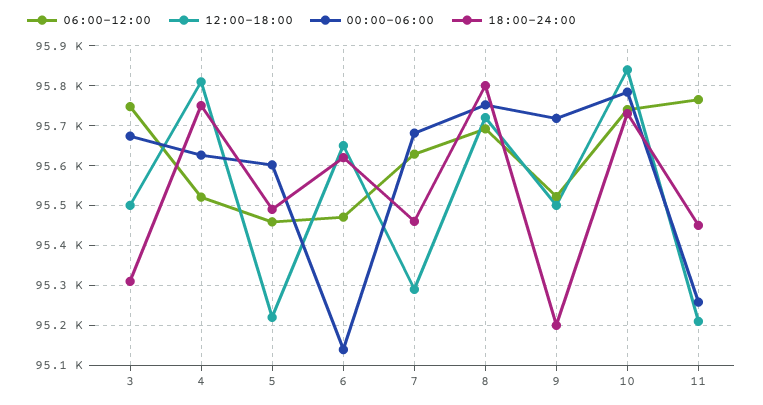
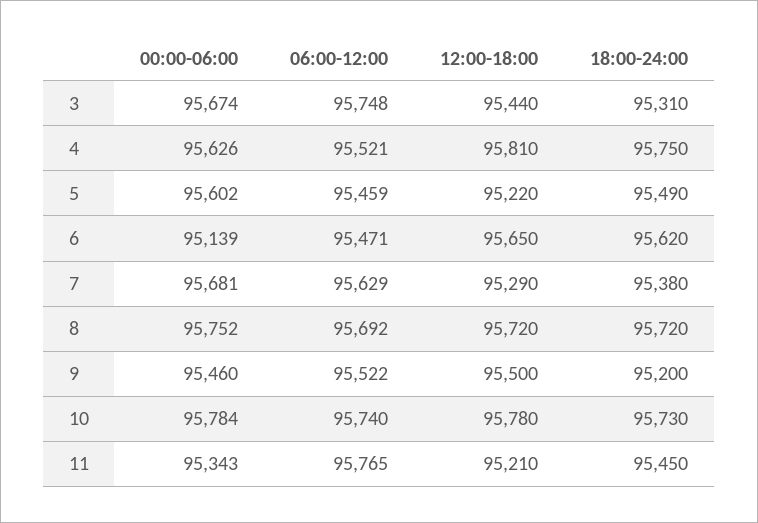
12:00-18:00, 3: 95500 -> 95440
18:00-24:00, 7: 95460 -> 95380
18:00-24:00, 8: 95800 -> 95720
00:00-06:00, 9: 95720 -> 95460
12:00-18:00, 10: 95840 -> 95780
00:00-06:00, 11: 95260 -> 95343

